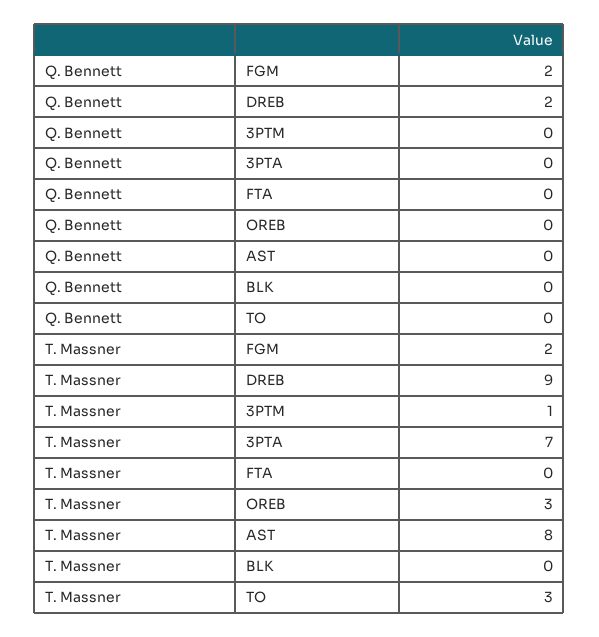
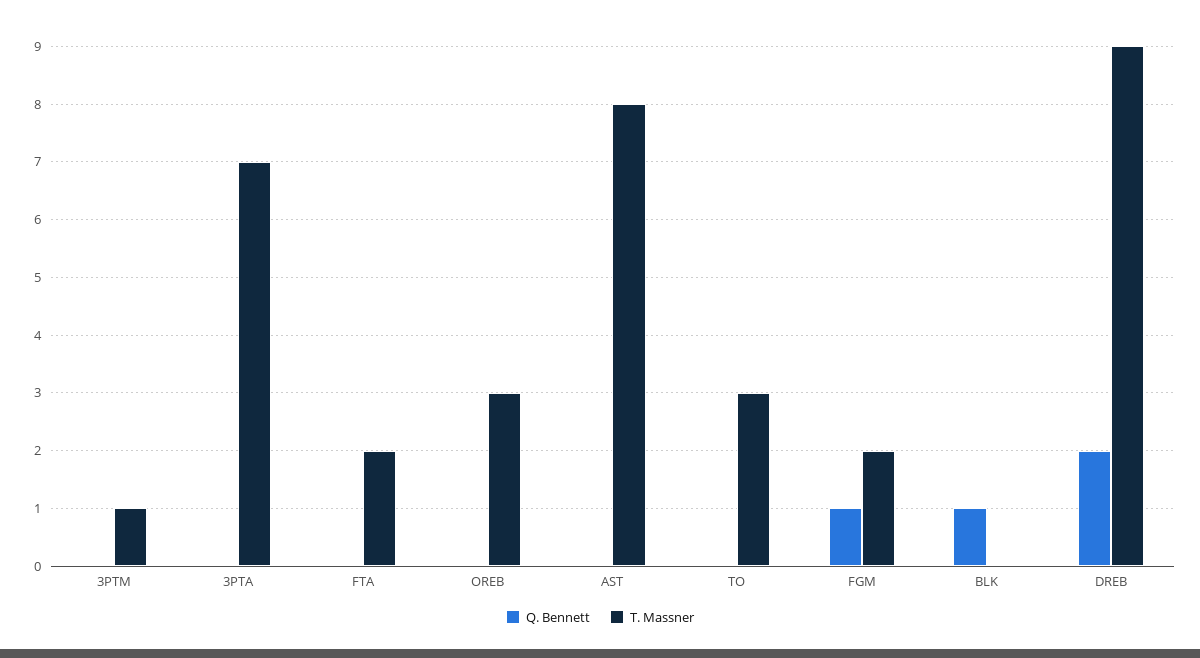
Q. Bennett, FGM: 2 -> 1
Q. Bennett, BLK: 0 -> 1
T. Massner, FTA: 0 -> 2

